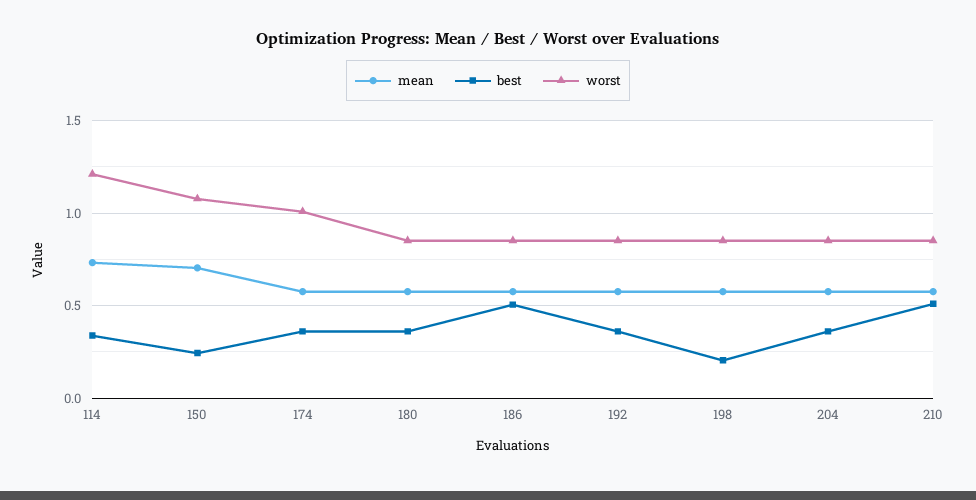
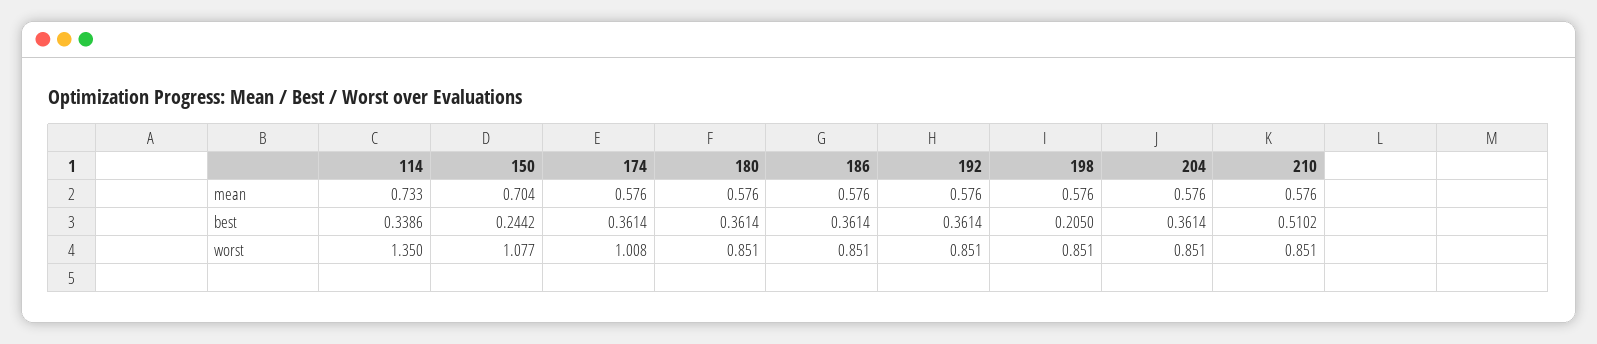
worst, 114: 1.2 -> 1.35
best, 186: 0.5 -> 0.3614

